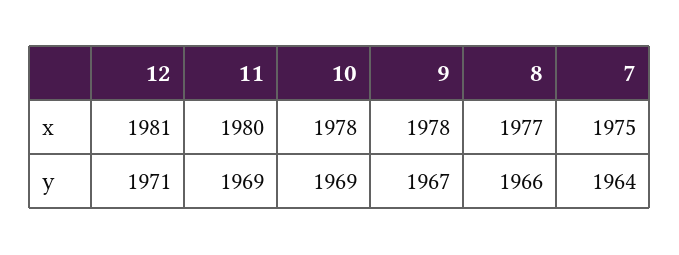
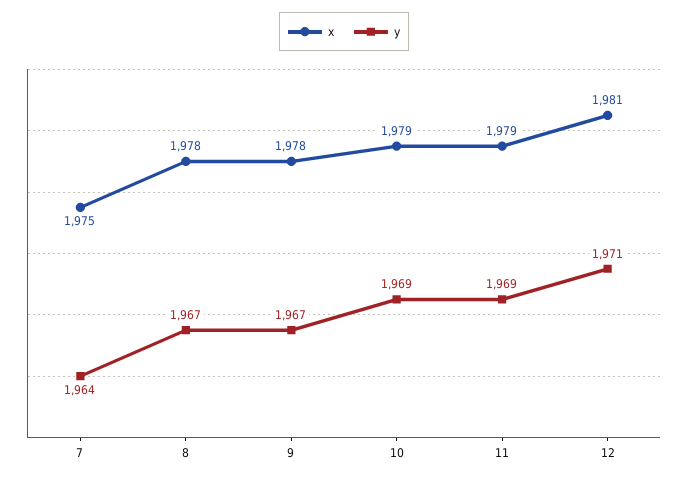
x, 11: 1980 -> 1979
x, 10: 1978 -> 1979
x, 8: 1977 -> 1978
y, 8: 1966 -> 1967

